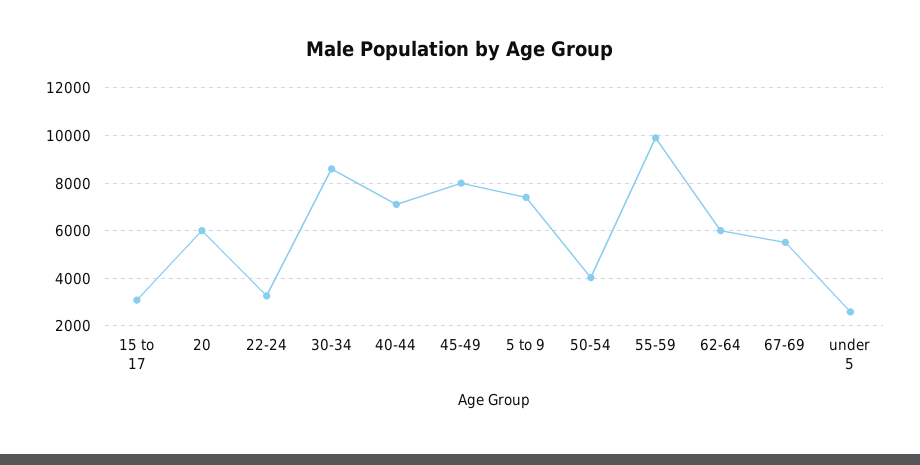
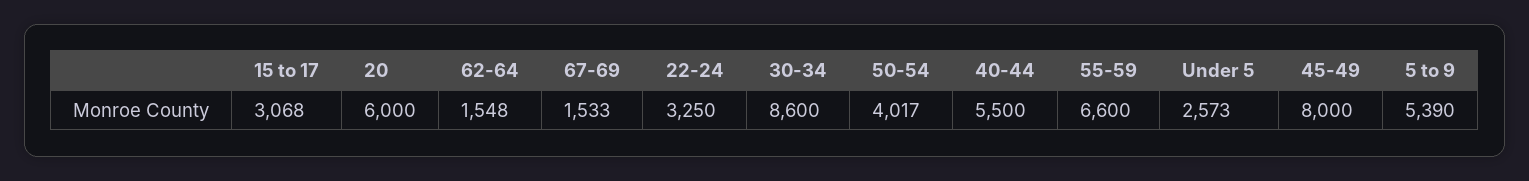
40-44: 7000 -> 5500
5 to 9: 7500 -> 5390
55-59: 10000 -> 6600
62-64: 6000 -> 1548
67-69: 5500 -> 1533

